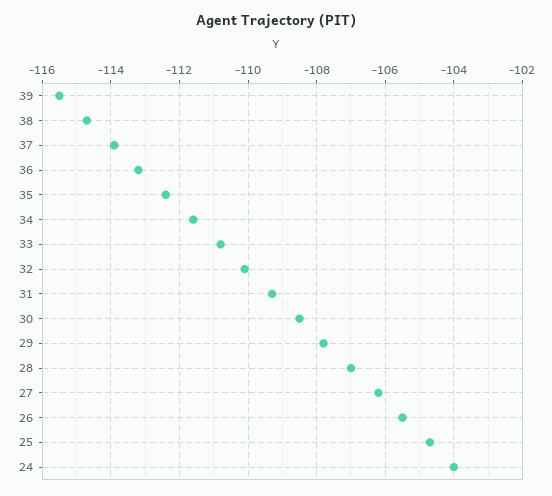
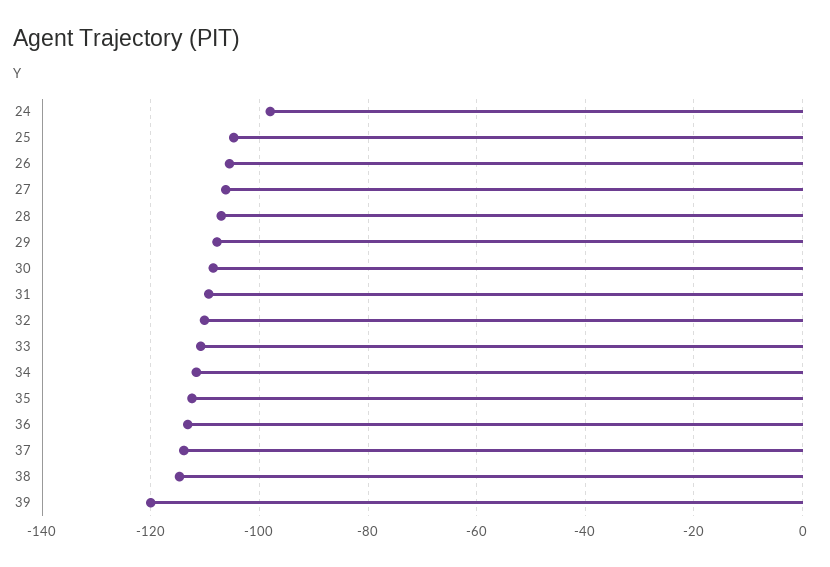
39: -115.5 -> -120
24: -104 -> -98

